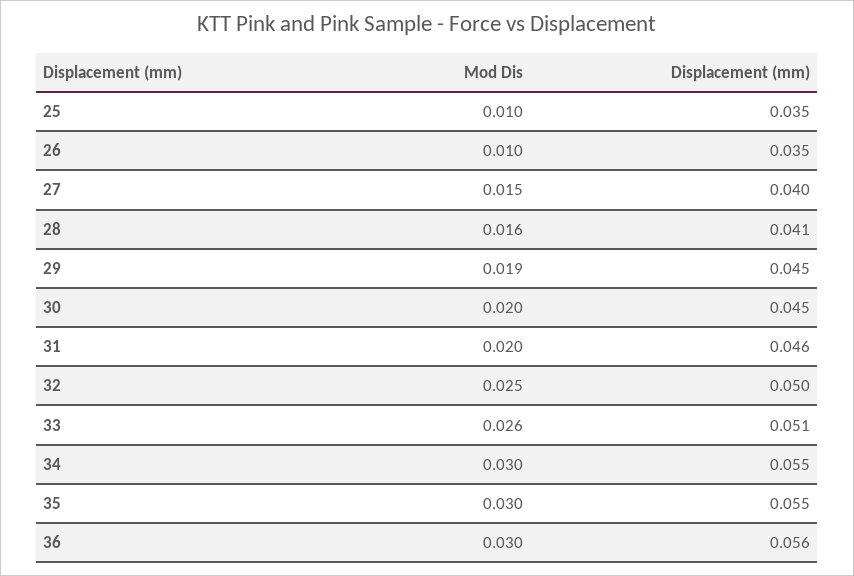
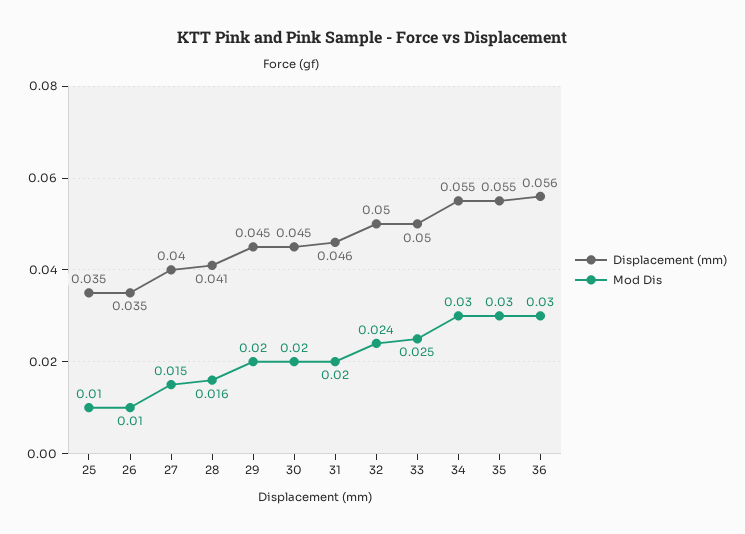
Mod Dis, 29: 0.019 -> 0.02
Mod Dis, 32: 0.025 -> 0.024
Mod Dis, 33: 0.026 -> 0.025
Displacement (mm), 33: 0.051 -> 0.05

